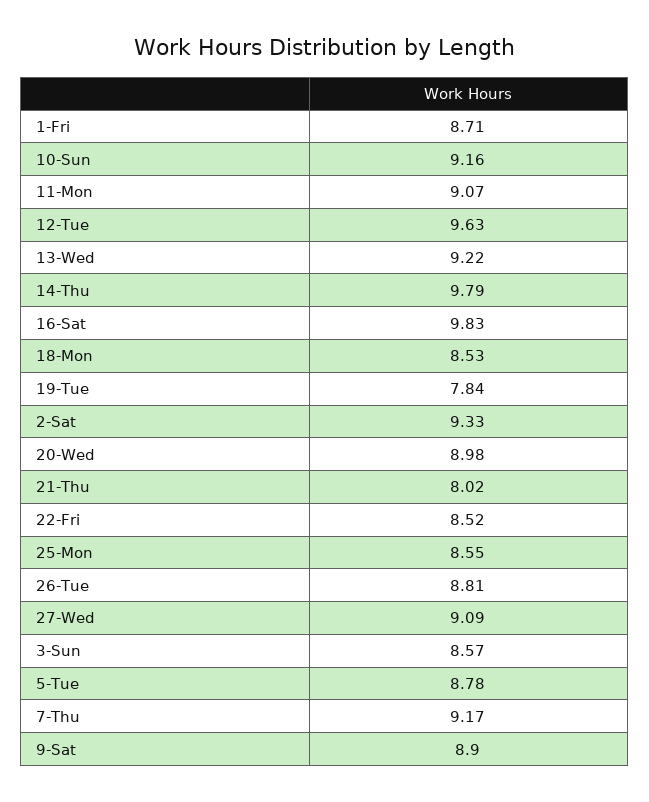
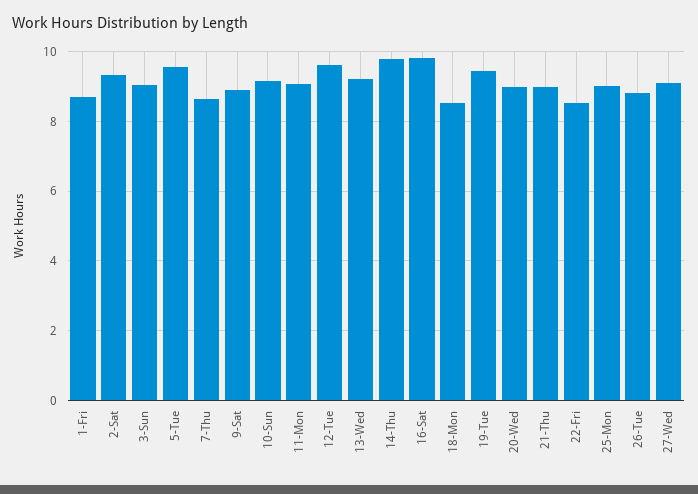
19-Tue: 7.84 -> 9.4
21-Thu: 8.02 -> 9
25-Mon: 8.55 -> 9
3-Sun: 8.57 -> 9
5-Tue: 8.78 -> 9.6
7-Thu: 9.17 -> 8.6

